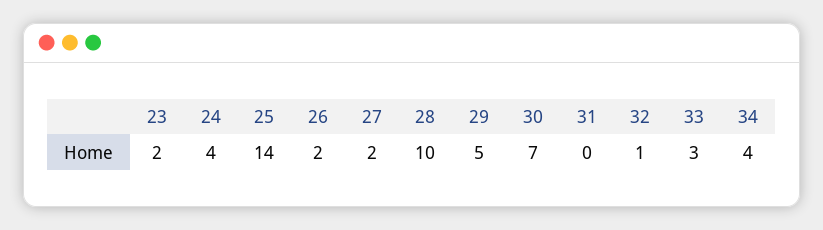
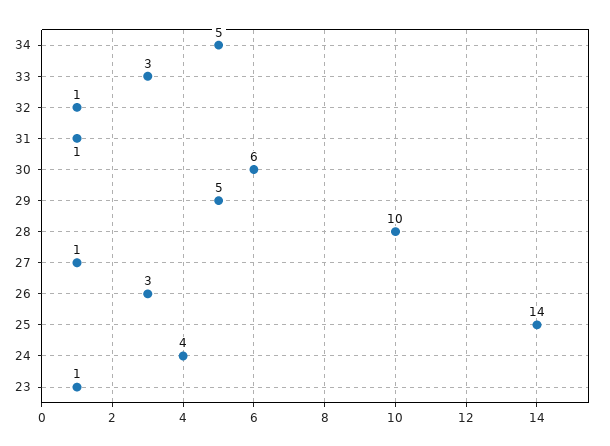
23: 2 -> 1
26: 2 -> 3
27: 2 -> 1
30: 7 -> 6
31: 0 -> 1
34: 4 -> 5

